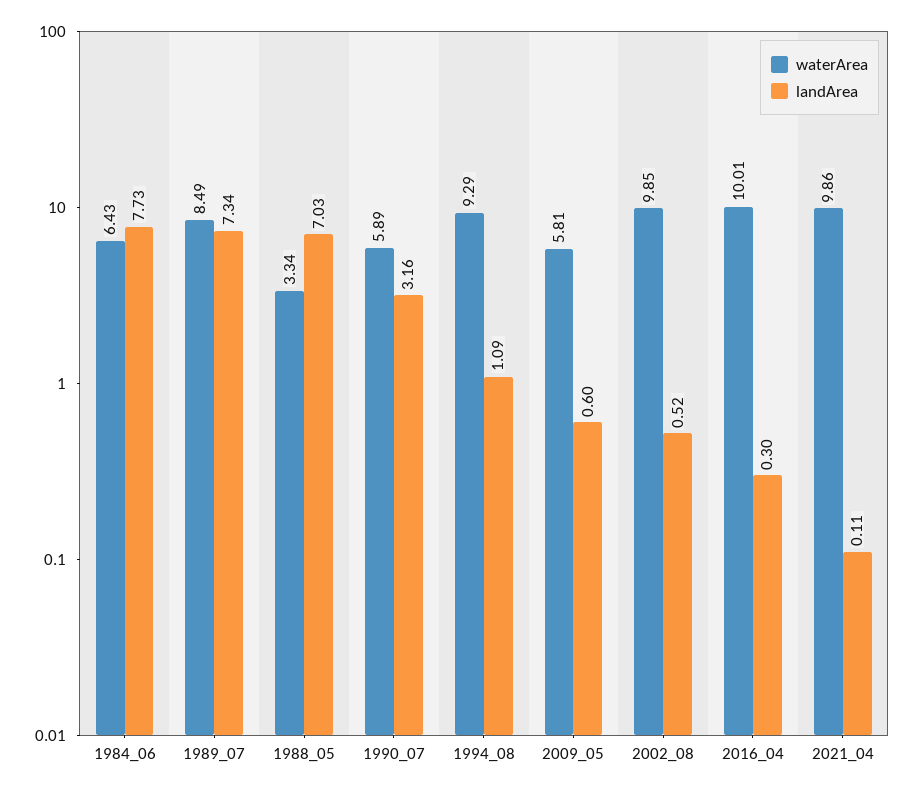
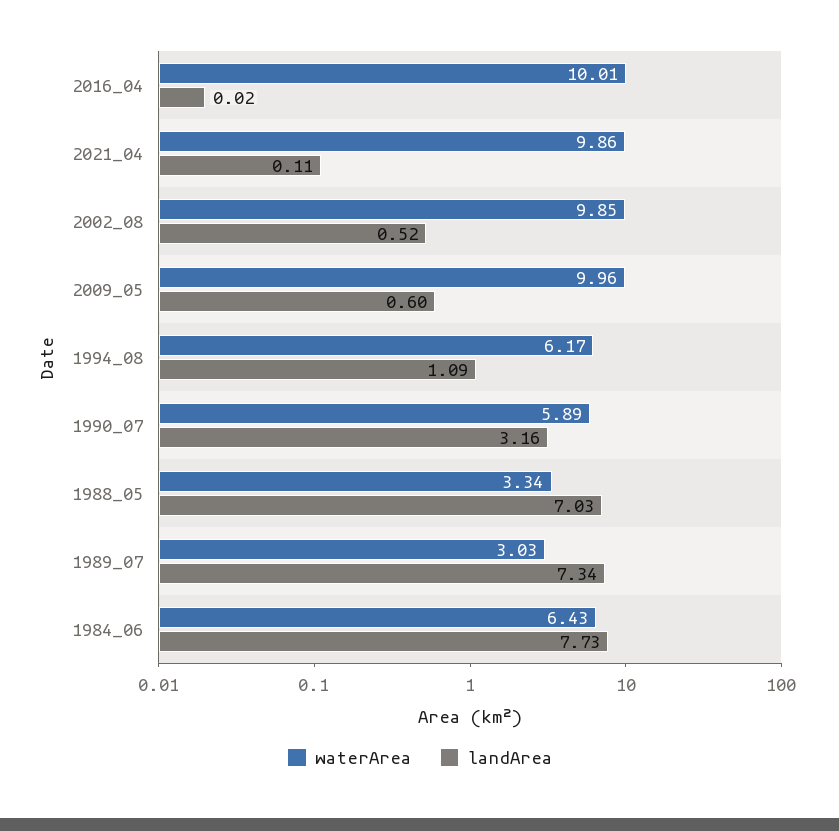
waterArea, 1989_07: 8.49 -> 3.03
waterArea, 1994_08: 9.29 -> 6.17
waterArea, 2009_05: 5.81 -> 9.96
landArea, 2016_04: 0.3 -> 0.02

